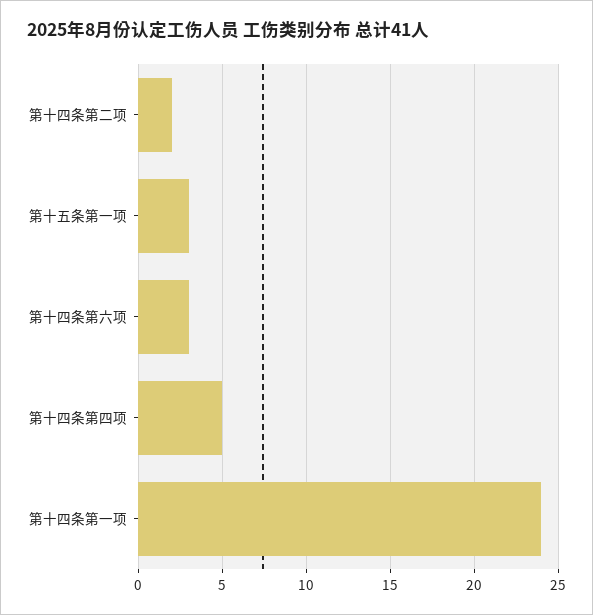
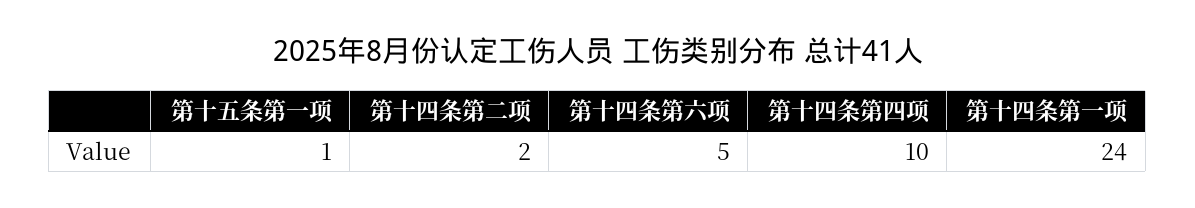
第十五条第一项: 3 -> 1
第十四条第六项: 3 -> 5
第十四条第四项: 5 -> 10

